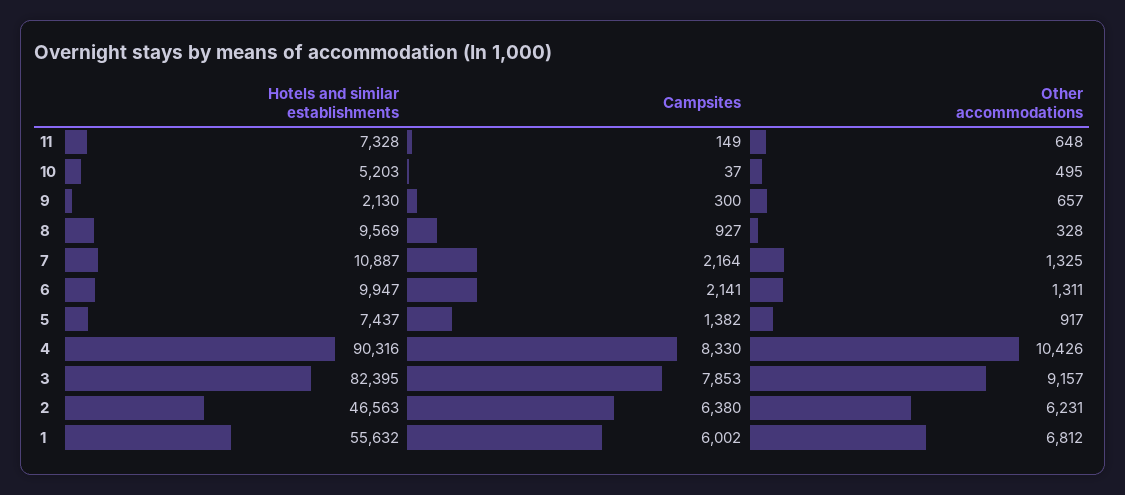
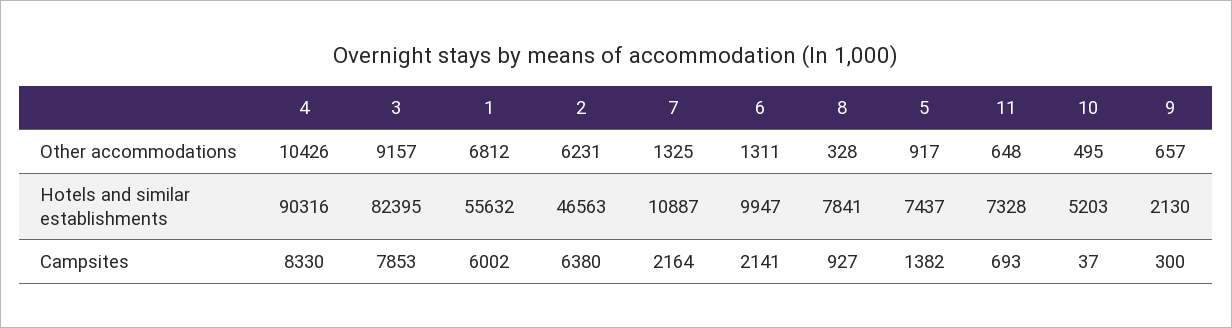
Campsites, 11: 149 -> 693
Hotels and similar establishments, 8: 9569 -> 7841

